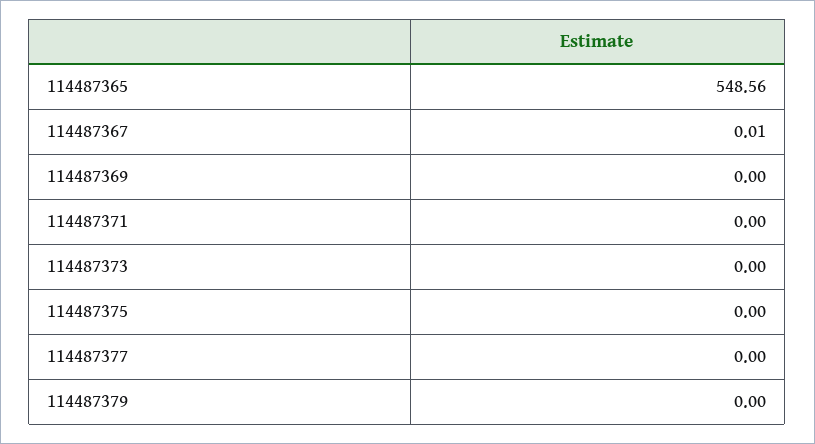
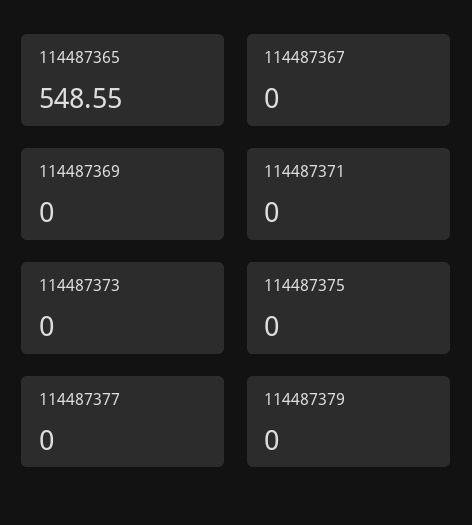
114487365: 548.56 -> 548.55
114487367: 0.01 -> 0

